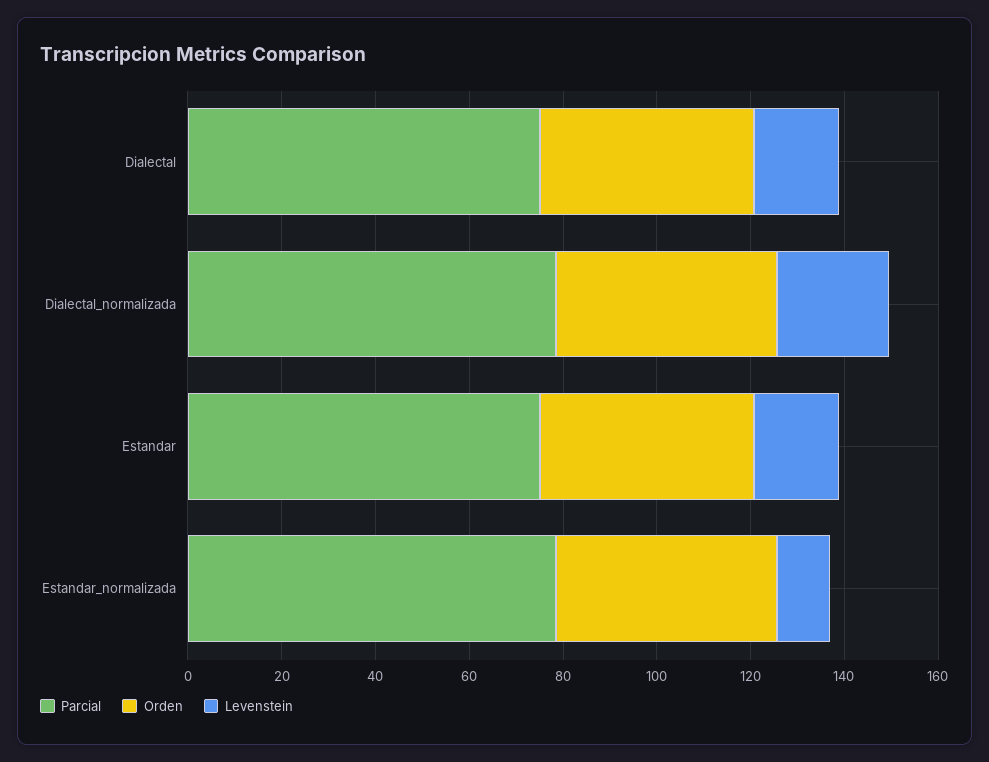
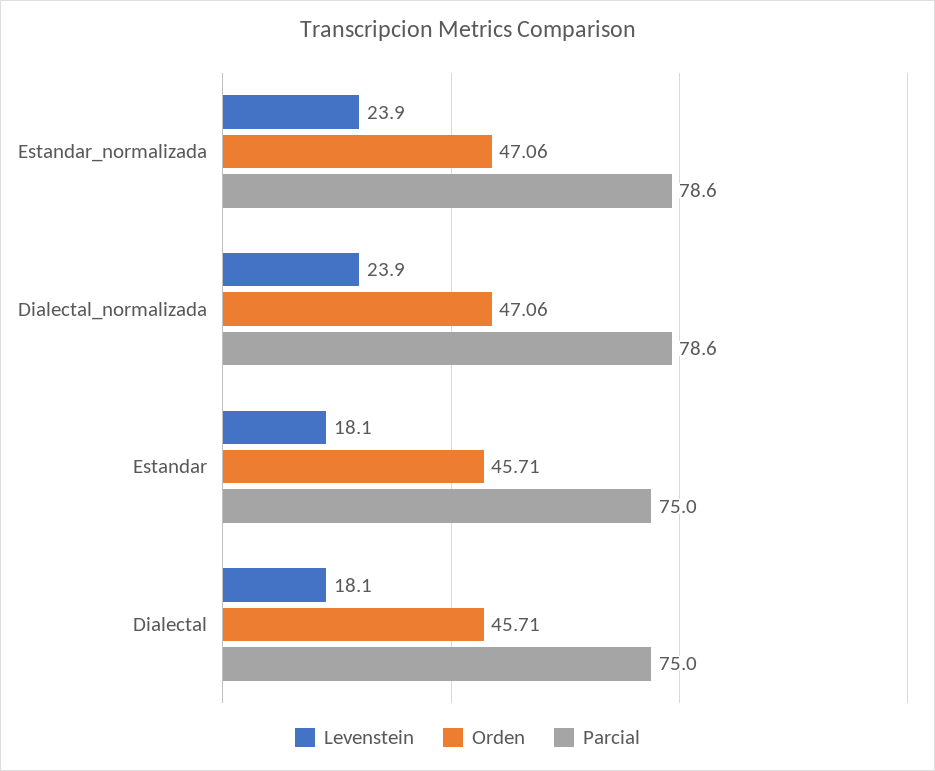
Levenstein, Estandar_normalizada: 10 -> 23.9

